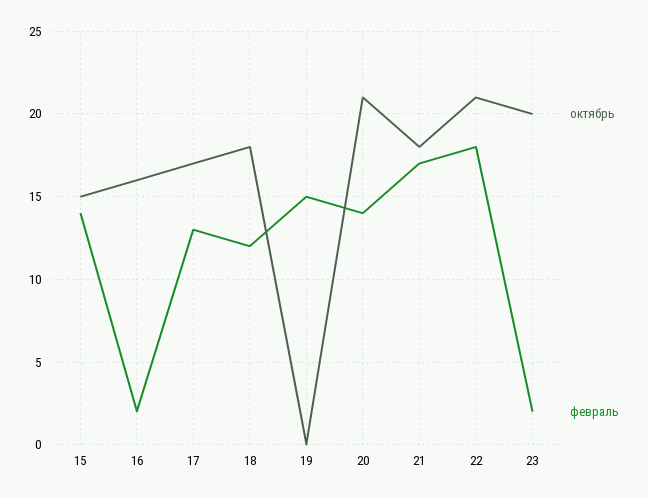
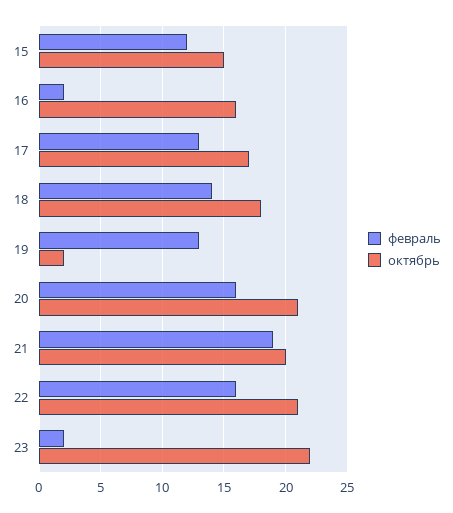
февраль, 15: 14 -> 12
февраль, 18: 12 -> 14
октябрь, 19: 0 -> 2
февраль, 19: 15 -> 13
февраль, 20: 14 -> 16
октябрь, 21: 18 -> 20
февраль, 21: 17 -> 19
февраль, 22: 18 -> 16
октябрь, 23: 20 -> 22

